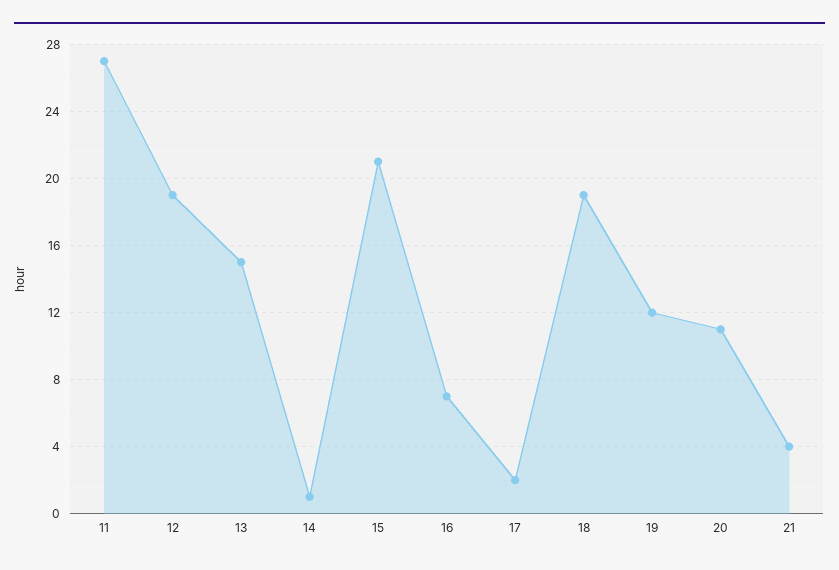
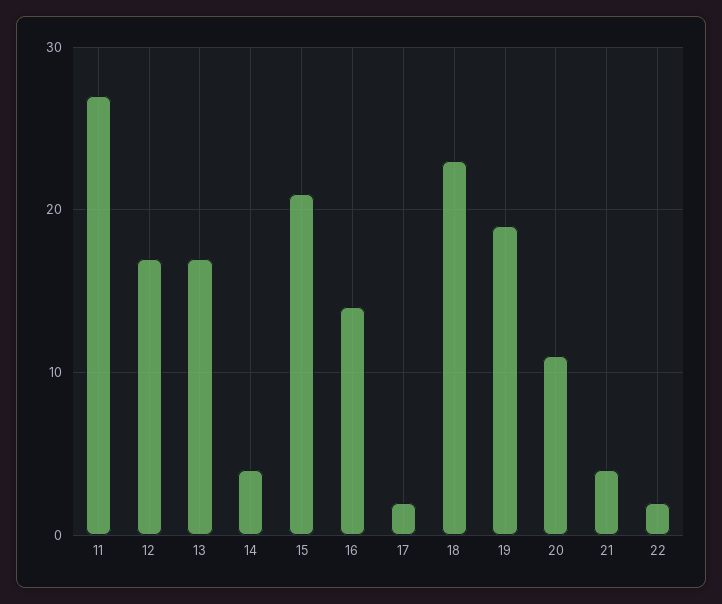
12: 19 -> 17
13: 15 -> 17
14: 1 -> 4
16: 7 -> 14
18: 19 -> 23
19: 12 -> 19
22: none -> 2

